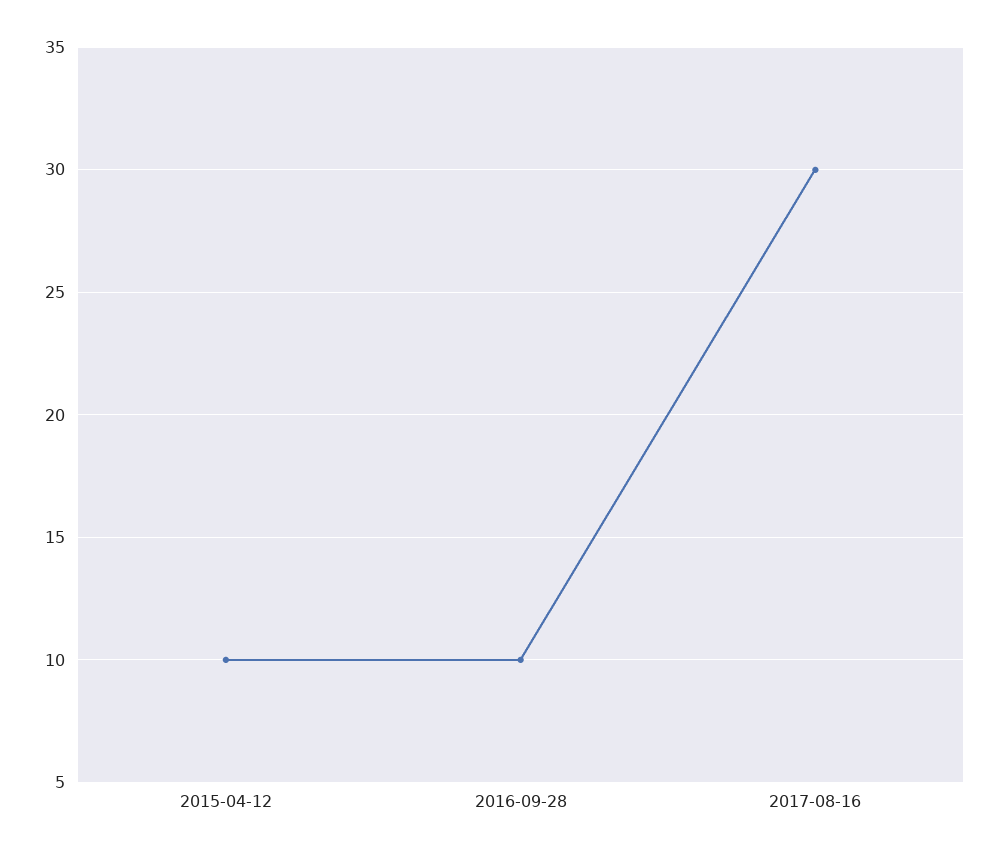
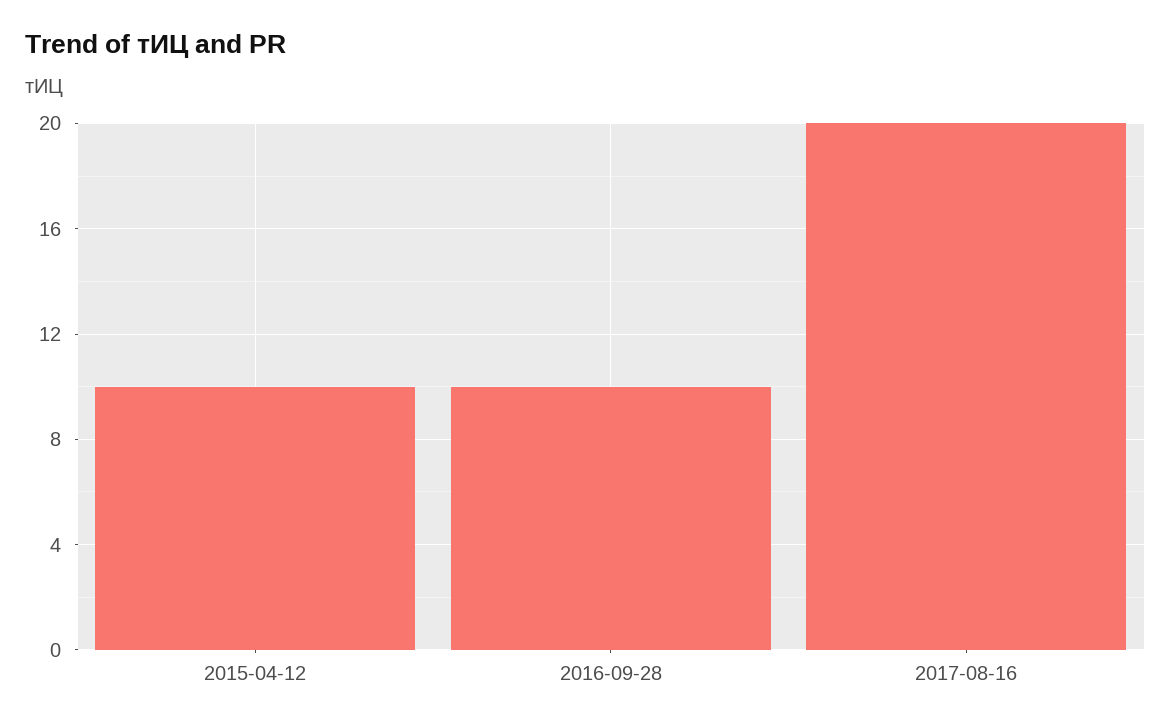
2017-08-16: 30 -> 20

